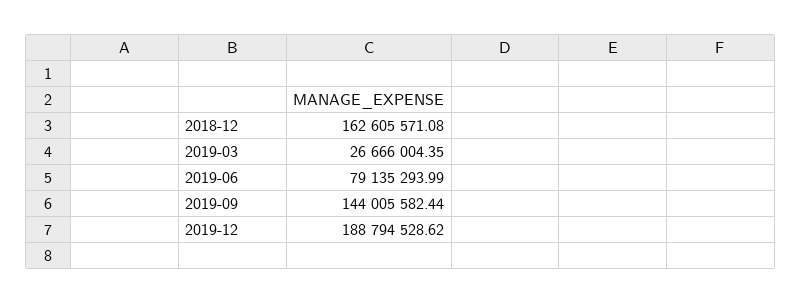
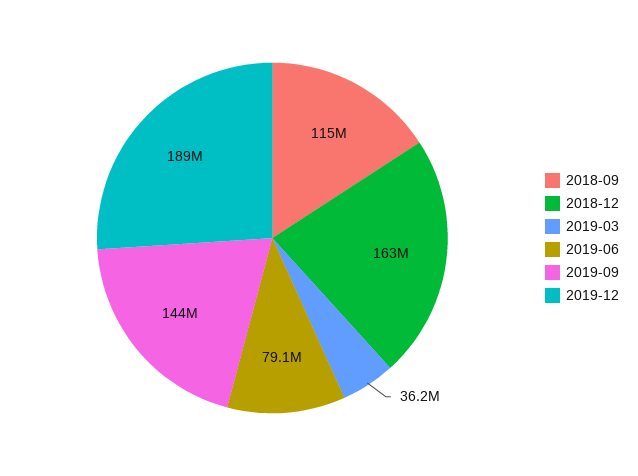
2019-03: 26666004.35 -> 36200000
2018-09: none -> 115000000

